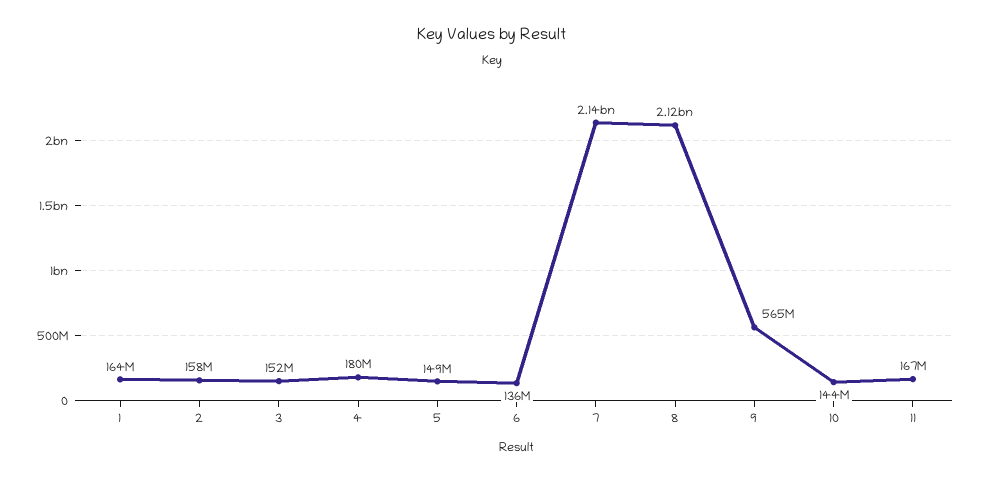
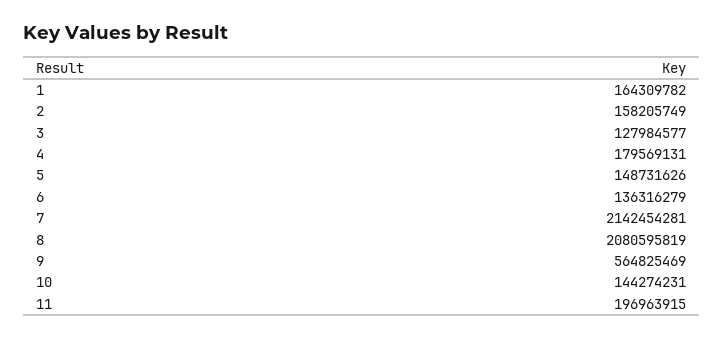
3: 152000000 -> 127984577
8: 2120000000 -> 2080595819
11: 167000000 -> 196963915

